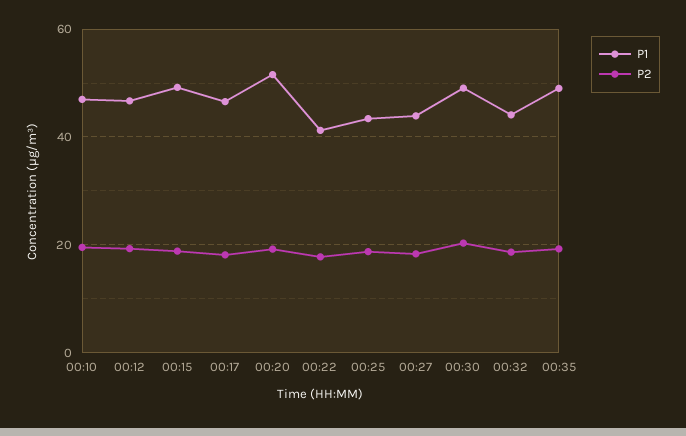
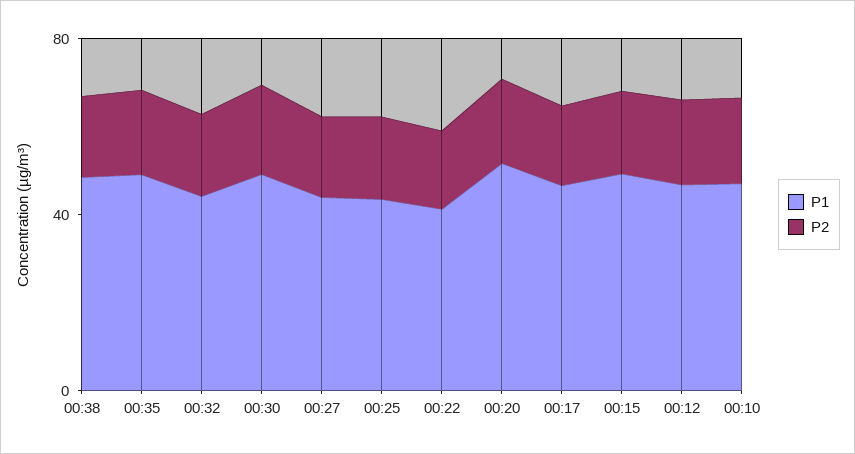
P1, 00:38: none -> 50
P2, 00:38: none -> 20

